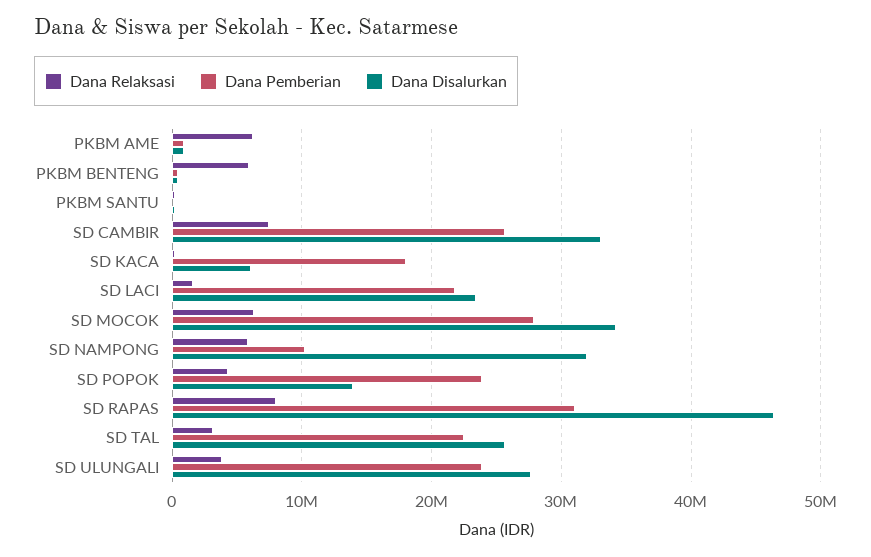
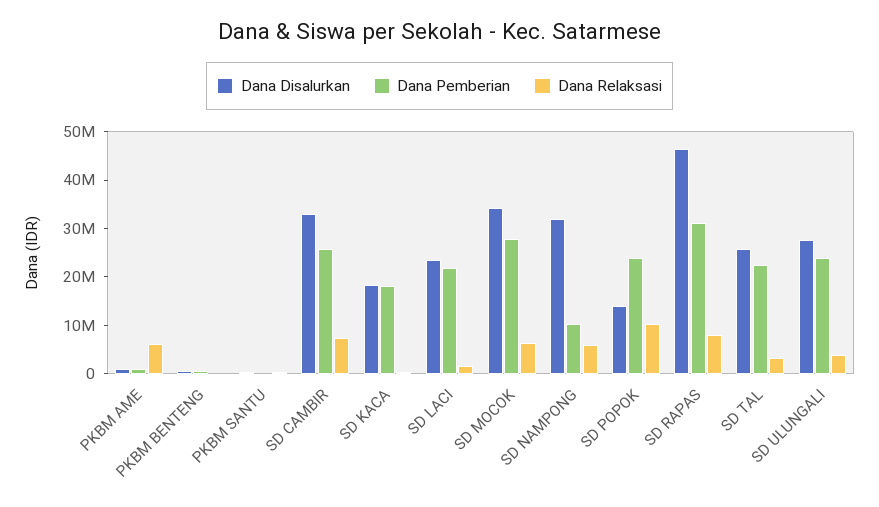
Dana Relaksasi, PKBM BENTENG: 6000000 -> 0
Dana Disalurkan, SD KACA: 6000000 -> 18000000
Dana Relaksasi, SD POPOK: 4000000 -> 10000000

